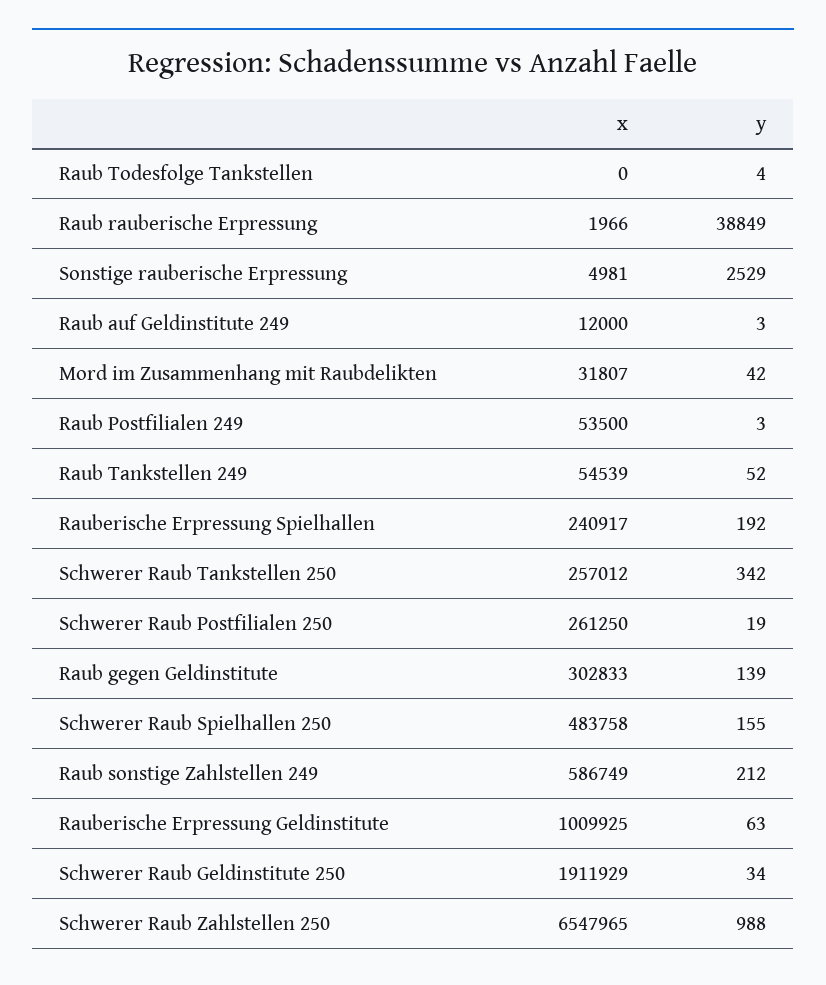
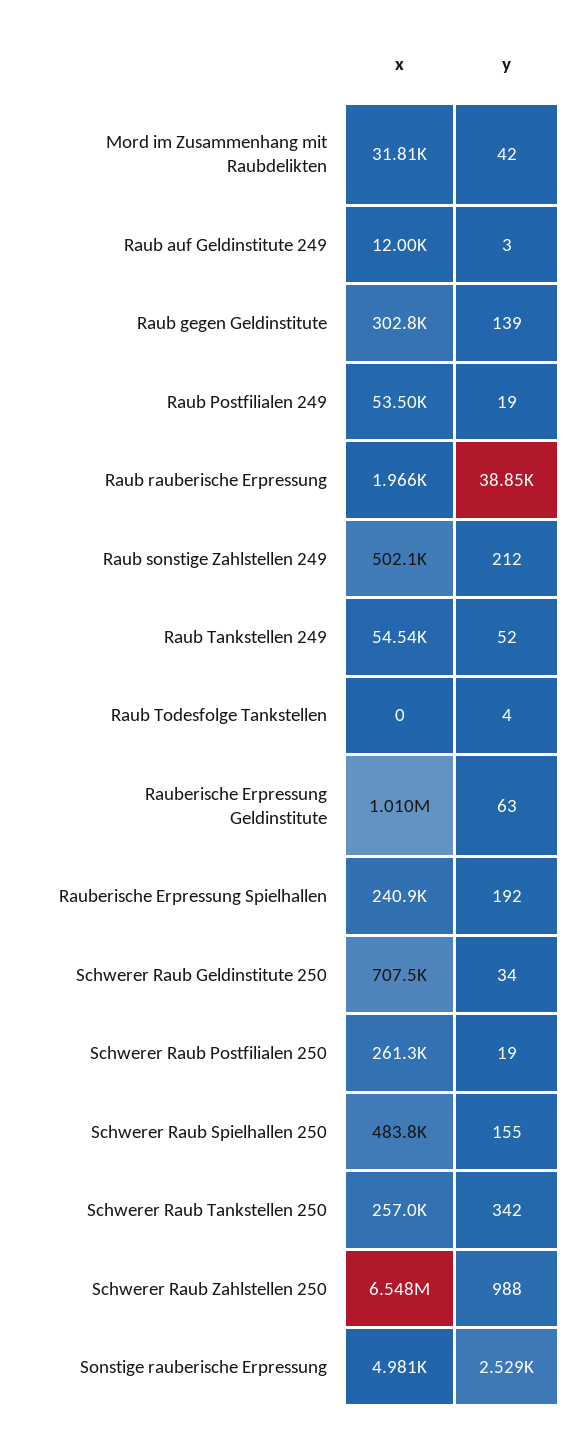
y, Raub Postfilialen 249: 3 -> 19
x, Raub sonstige Zahlstellen 249: 586749 -> 502100
x, Schwerer Raub Geldinstitute 250: 1911929 -> 707500

